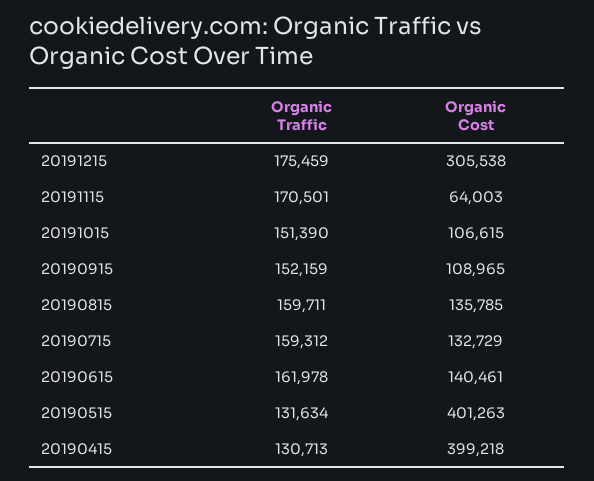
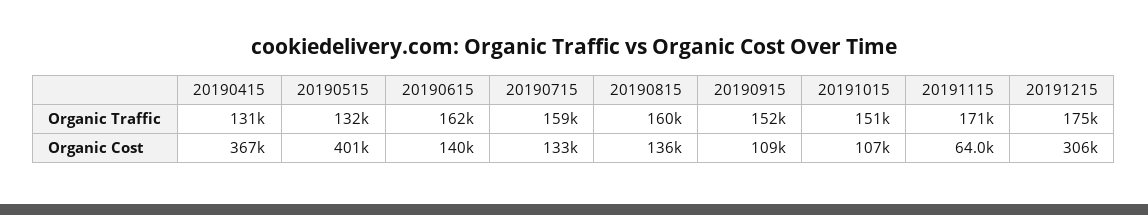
Organic Cost, 20190415: 399218 -> 367000

